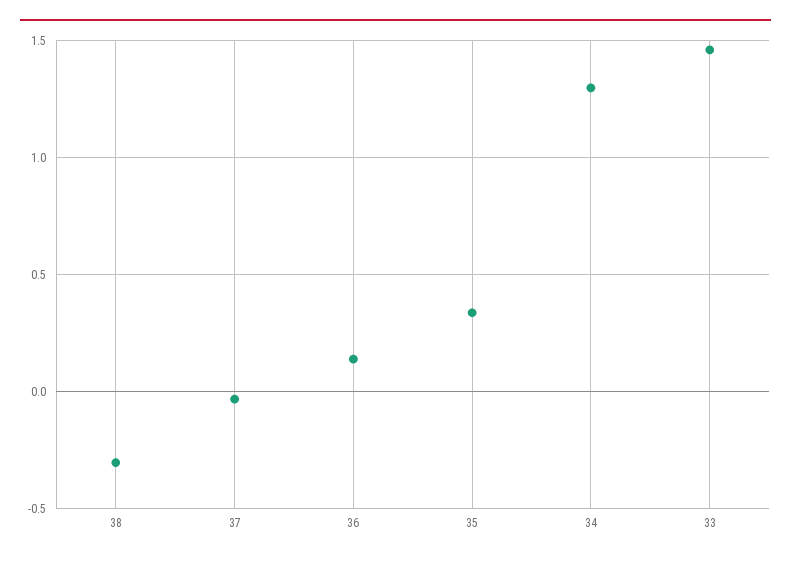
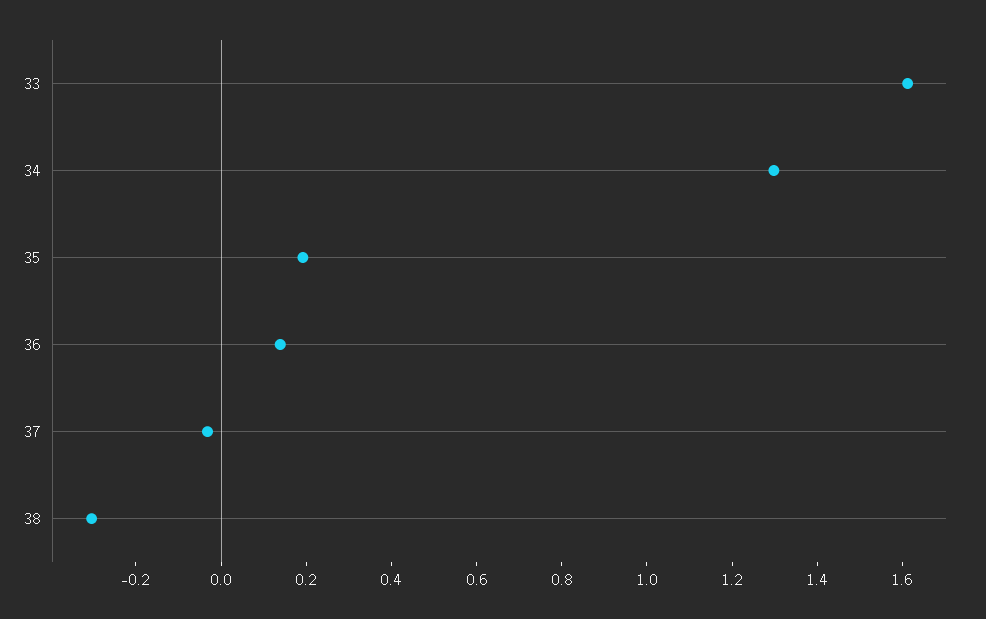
35: 0.35 -> 0.2
33: 1.45 -> 1.6

